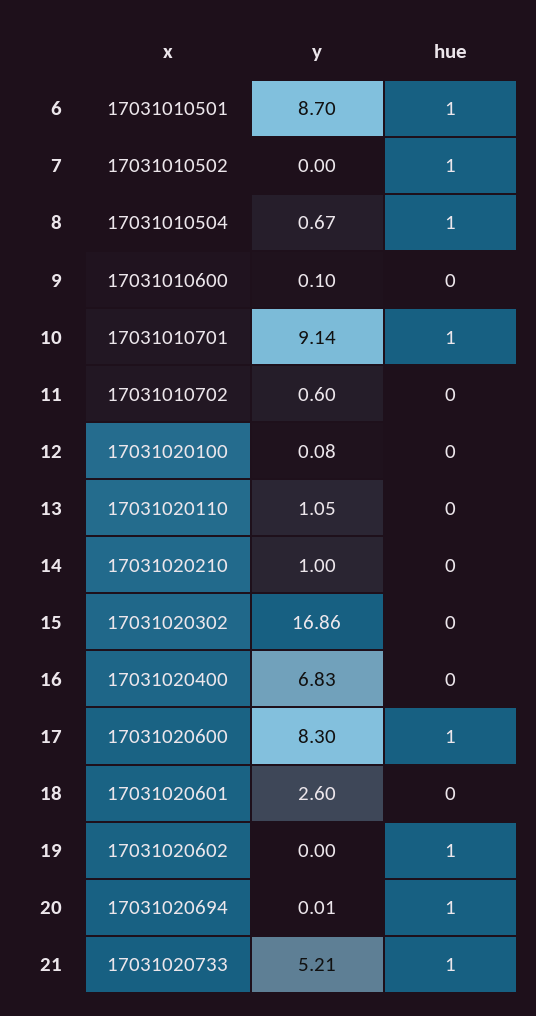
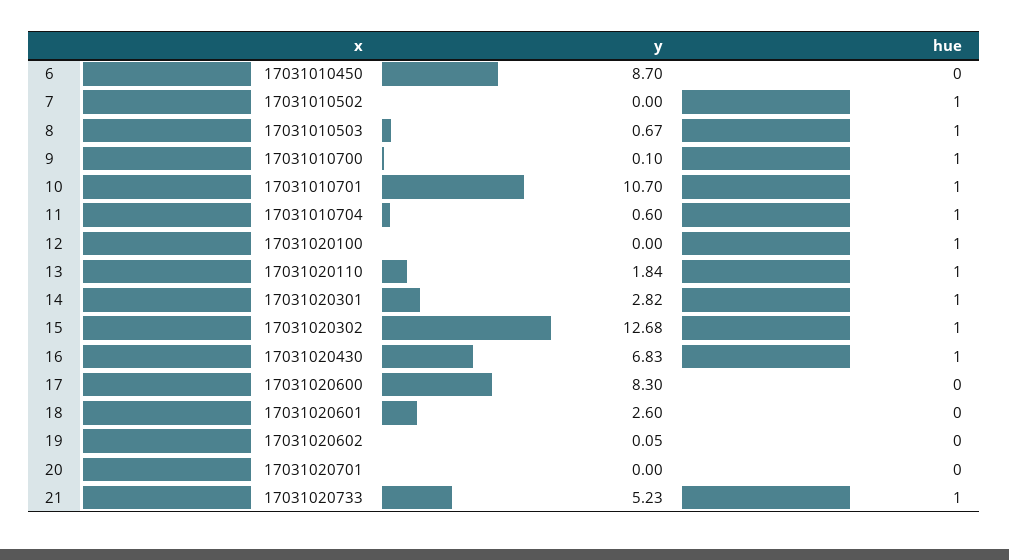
x, 6: 17031010501 -> 17031010450
hue, 6: 1 -> 0
x, 8: 17031010504 -> 17031010503
x, 9: 17031010600 -> 17031010700
hue, 9: 0 -> 1
y, 10: 9.14 -> 10.7
x, 11: 17031010702 -> 17031010704
hue, 11: 0 -> 1
y, 12: 0.08 -> 0
hue, 12: 0 -> 1
y, 13: 1.05 -> 1.84
hue, 13: 0 -> 1
x, 14: 17031020210 -> 17031020301
y, 14: 1 -> 2.82
hue, 14: 0 -> 1
y, 15: 16.86 -> 12.68
hue, 15: 0 -> 1
x, 16: 17031020400 -> 17031020430
hue, 16: 0 -> 1
hue, 17: 1 -> 0
y, 19: 0 -> 0.05
hue, 19: 1 -> 0
x, 20: 17031020694 -> 17031020701
y, 20: 0.01 -> 0
hue, 20: 1 -> 0
y, 21: 5.21 -> 5.23

